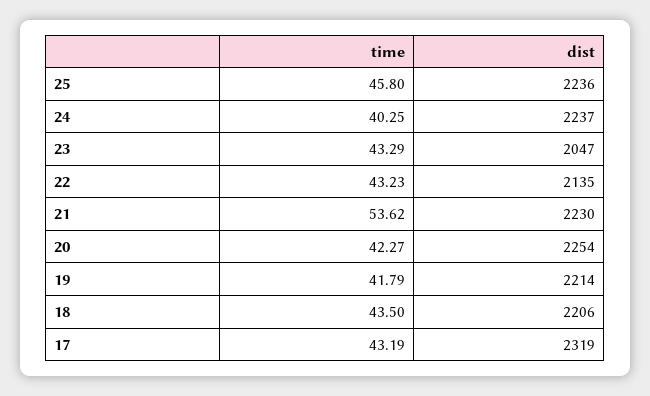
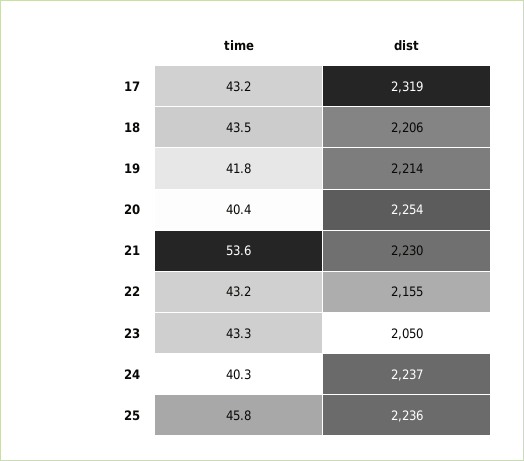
dist, 23: 2047 -> 2050
dist, 22: 2135 -> 2155
time, 20: 42.27 -> 40.4

